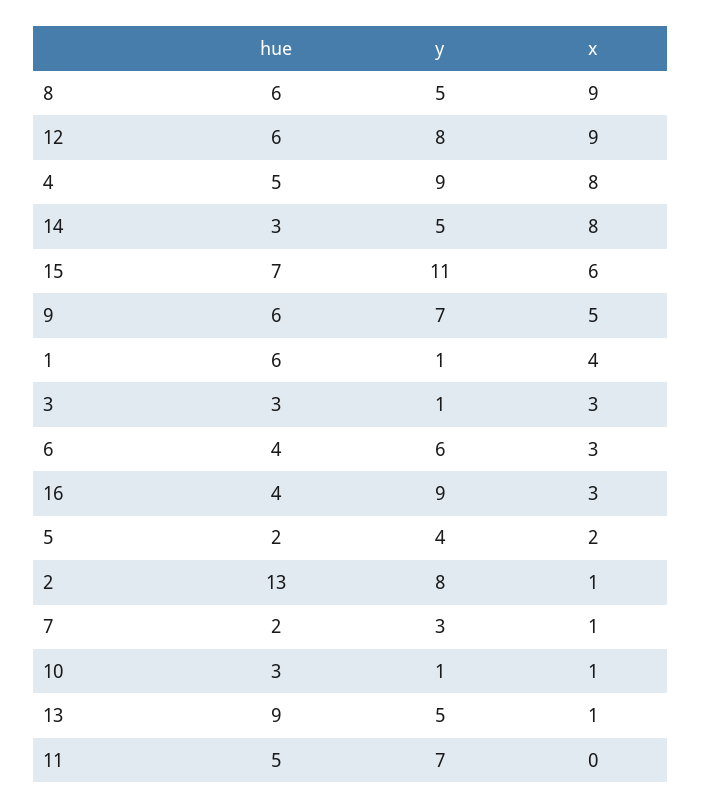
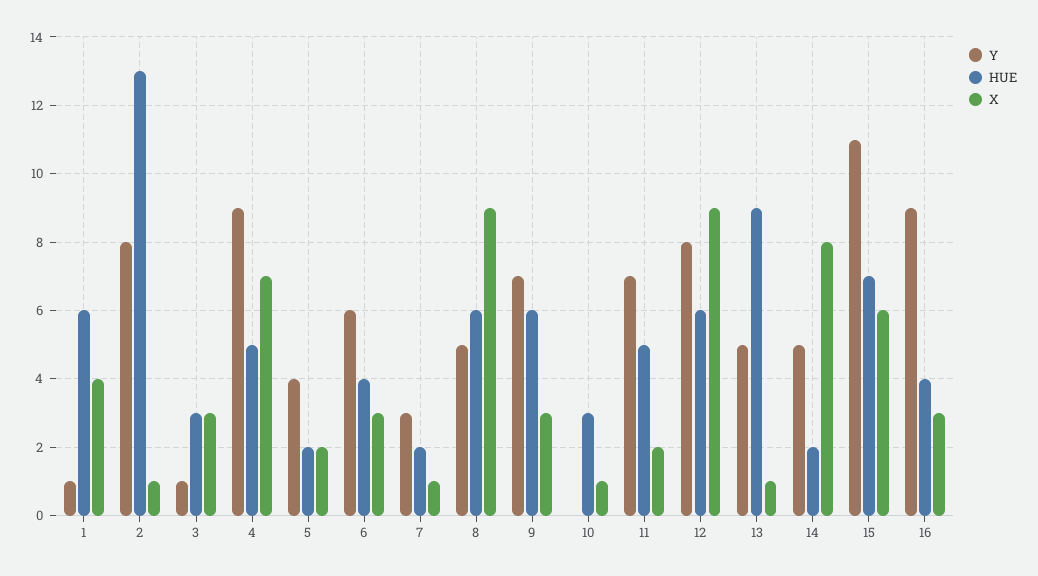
x, 4: 8 -> 7
hue, 14: 3 -> 2
x, 9: 5 -> 3
y, 10: 1 -> 0
x, 11: 0 -> 2

